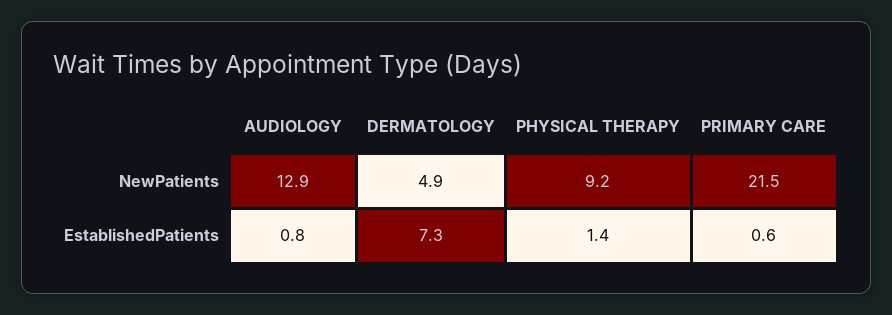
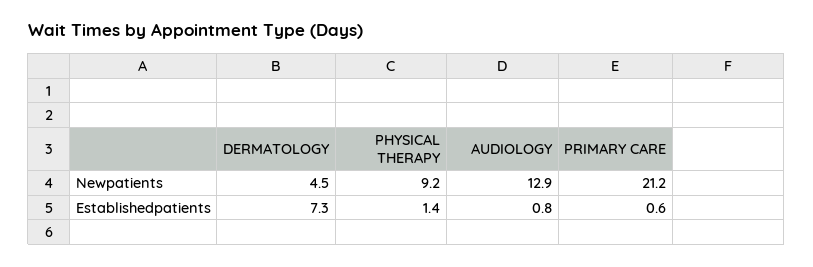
DERMATOLOGY, NewPatients: 4.9 -> 4.5
PRIMARY CARE, NewPatients: 21.5 -> 21.2

